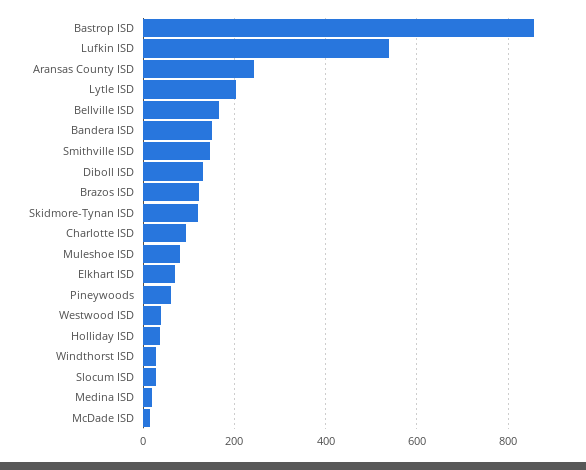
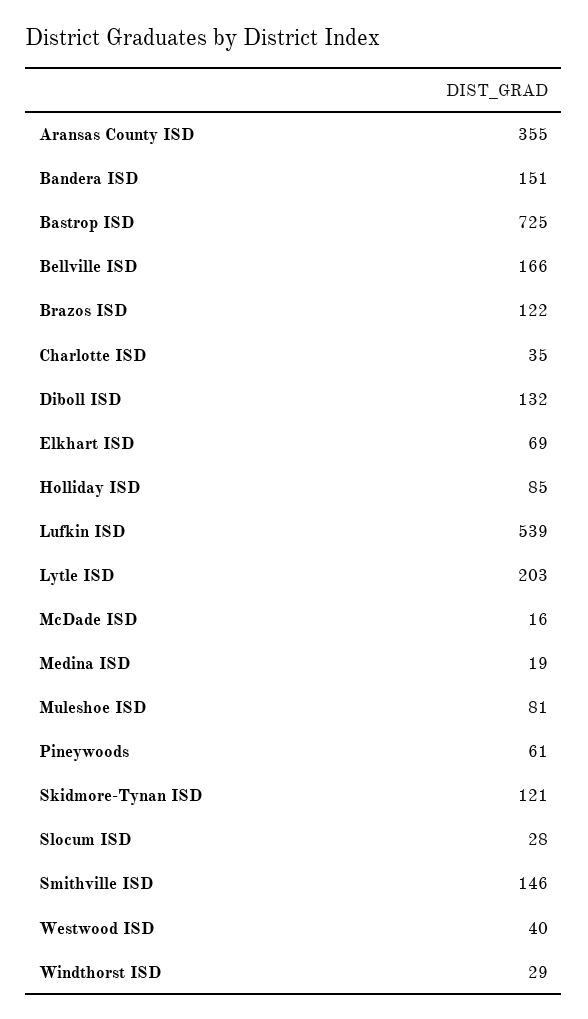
Bastrop ISD: 860 -> 725
Aransas County ISD: 240 -> 355
Charlotte ISD: 100 -> 35
Holliday ISD: 40 -> 85

